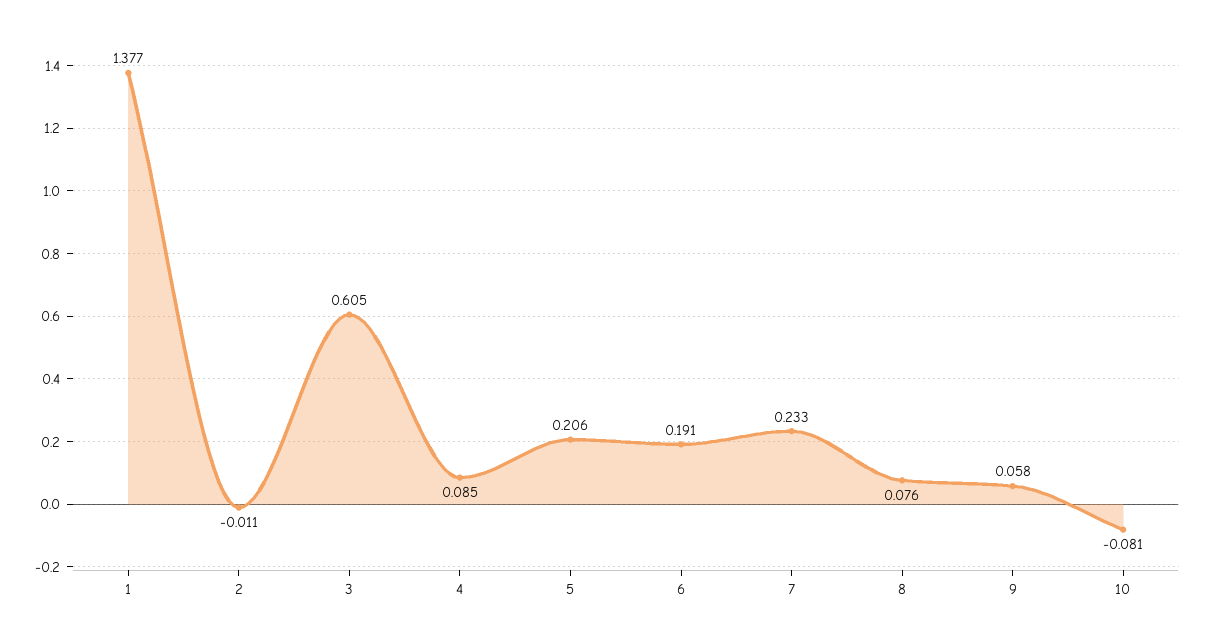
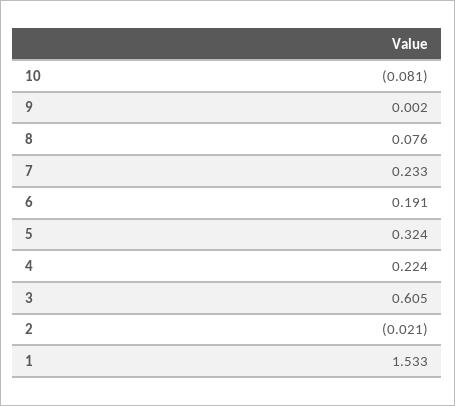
1: 1.377 -> 1.533
2: -0.011 -> -0.021
4: 0.085 -> 0.224
5: 0.206 -> 0.324
9: 0.058 -> 0.002

